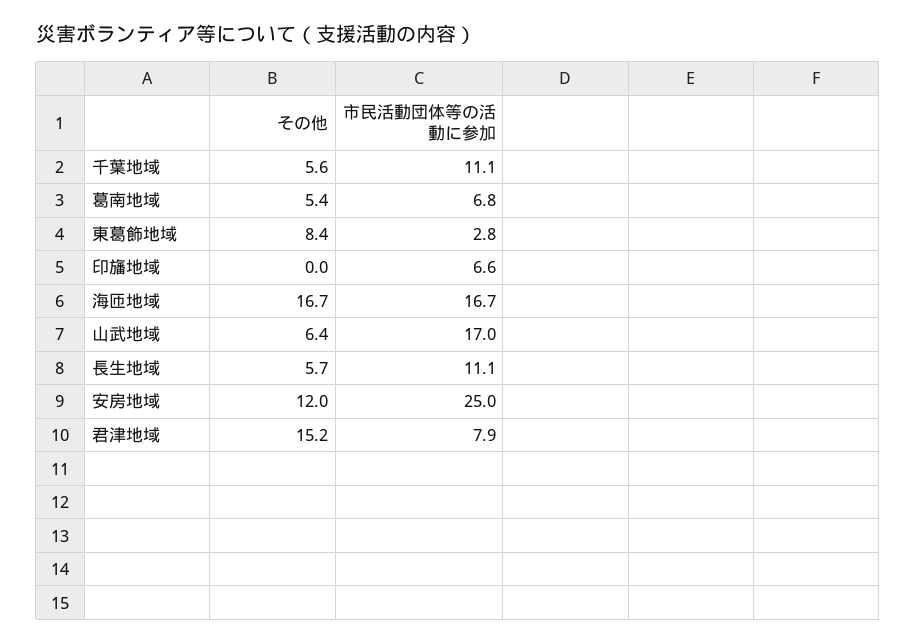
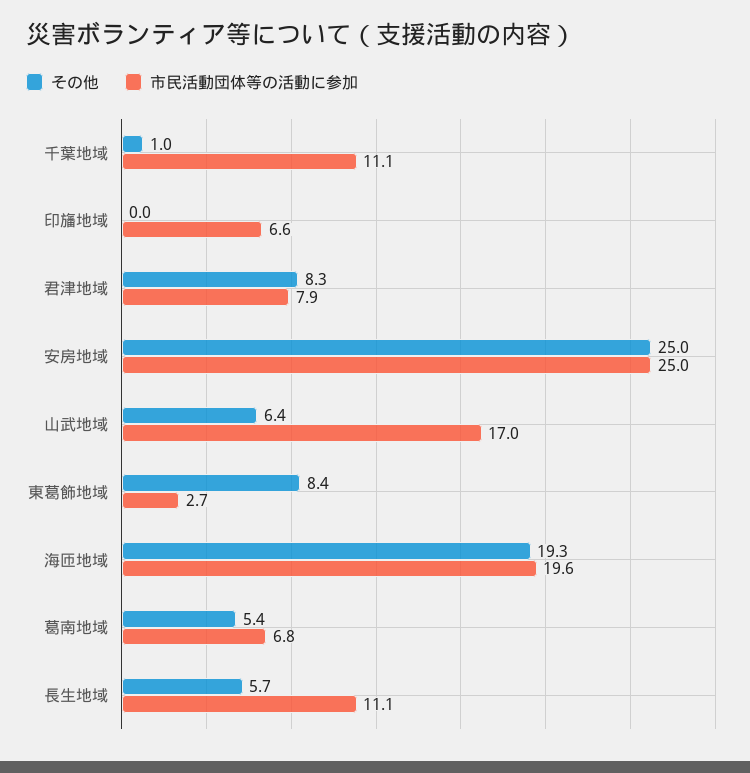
その他, 千葉地域: 5.6 -> 1
市民活動団体等の活動に参加, 東葛飾地域: 2.8 -> 2.7
その他, 海匝地域: 16.7 -> 19.3
市民活動団体等の活動に参加, 海匝地域: 16.7 -> 19.6
その他, 安房地域: 12 -> 25
その他, 君津地域: 15.2 -> 8.3

